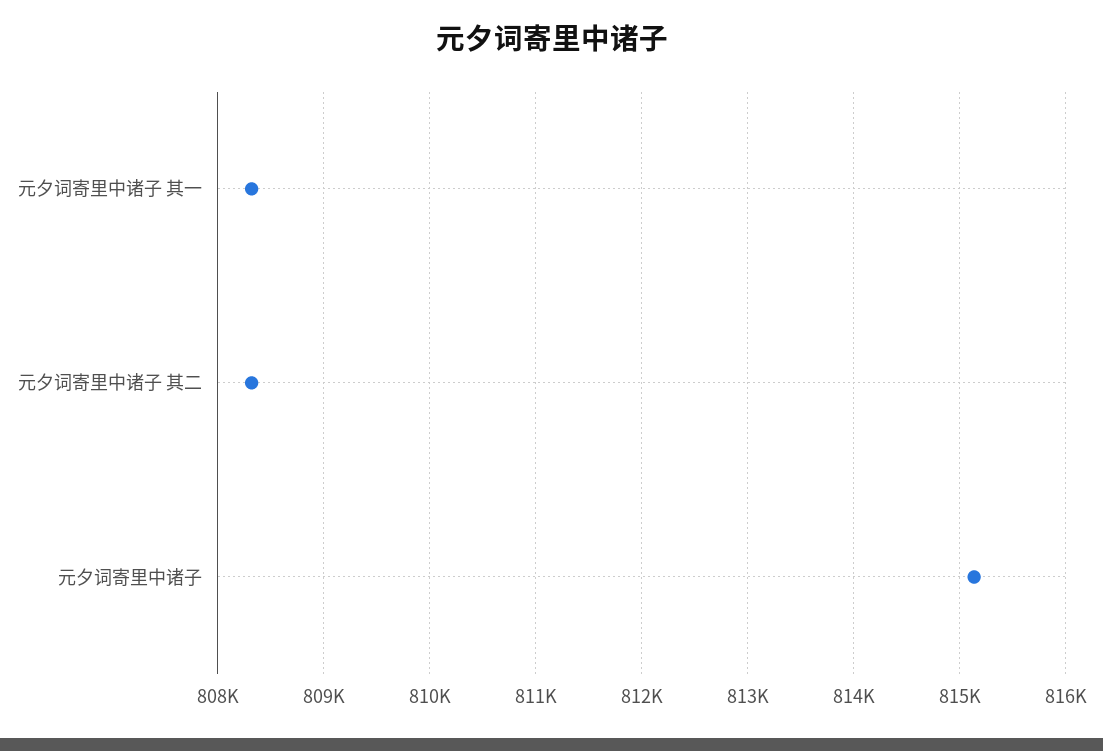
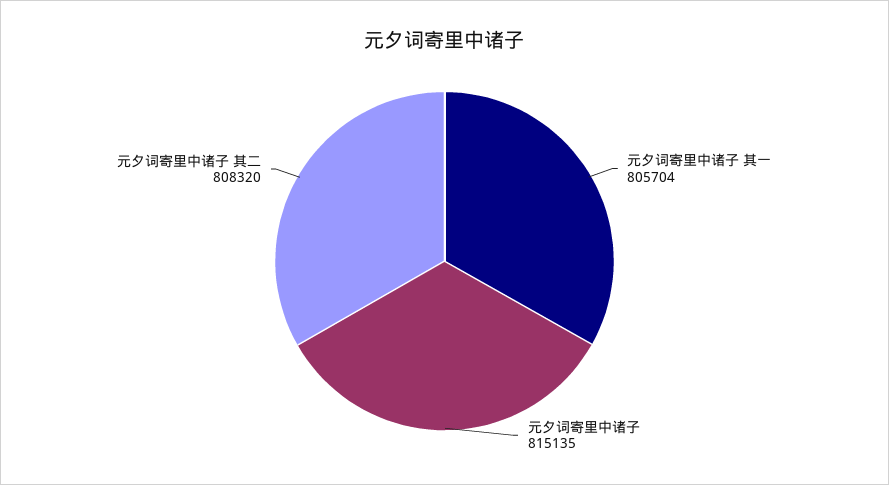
元夕词寄里中诸子 其一: 808300 -> 805704

